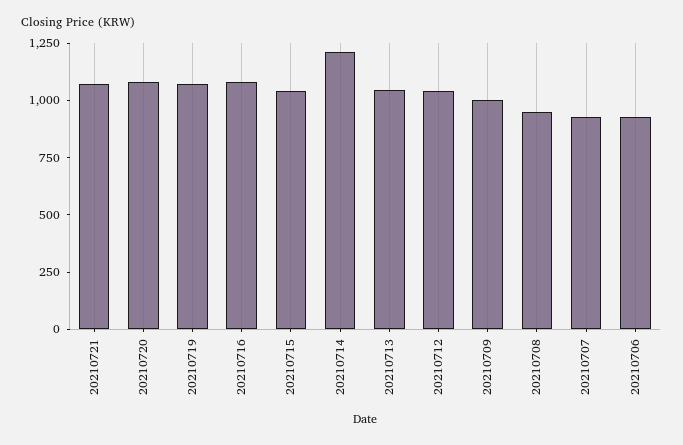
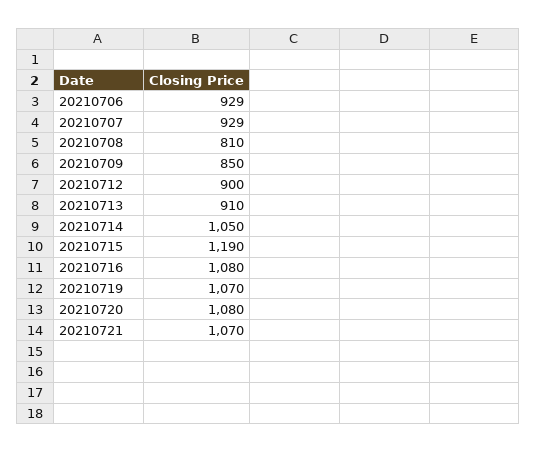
20210715: 1050 -> 1190
20210714: 1200 -> 1050
20210713: 1050 -> 910
20210712: 1050 -> 900
20210709: 1000 -> 850
20210708: 950 -> 810

